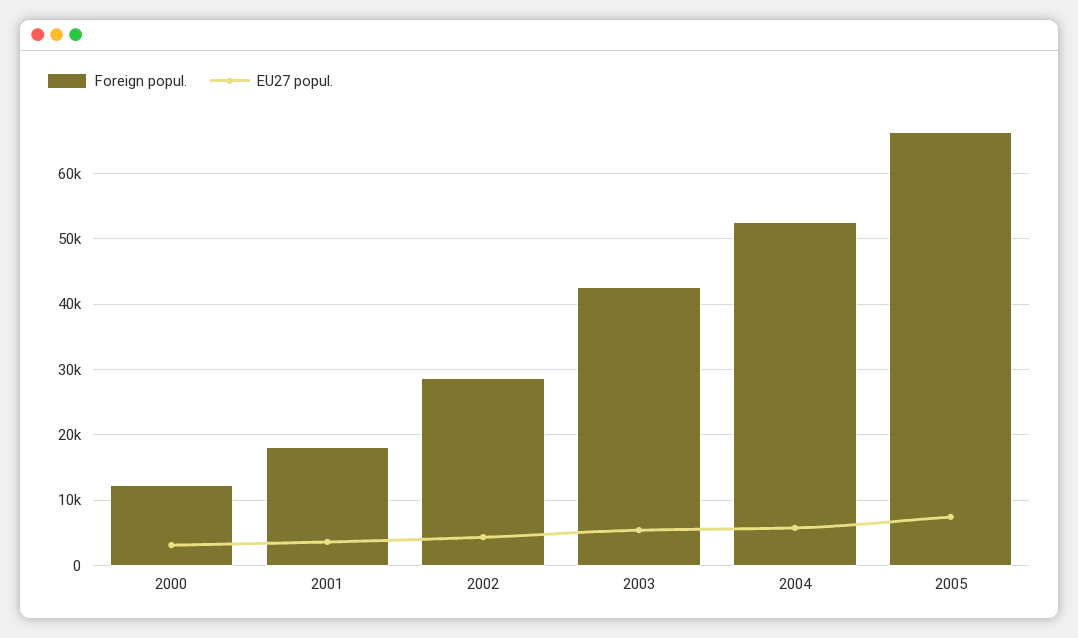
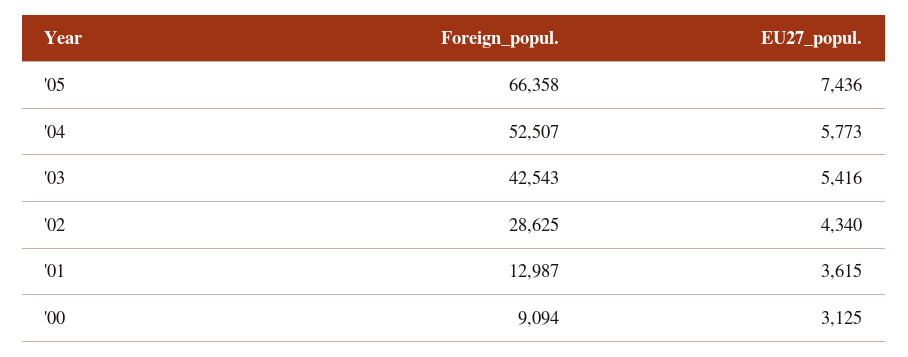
Foreign popul., 2000: 12000 -> 9094
Foreign popul., 2001: 18000 -> 12987

